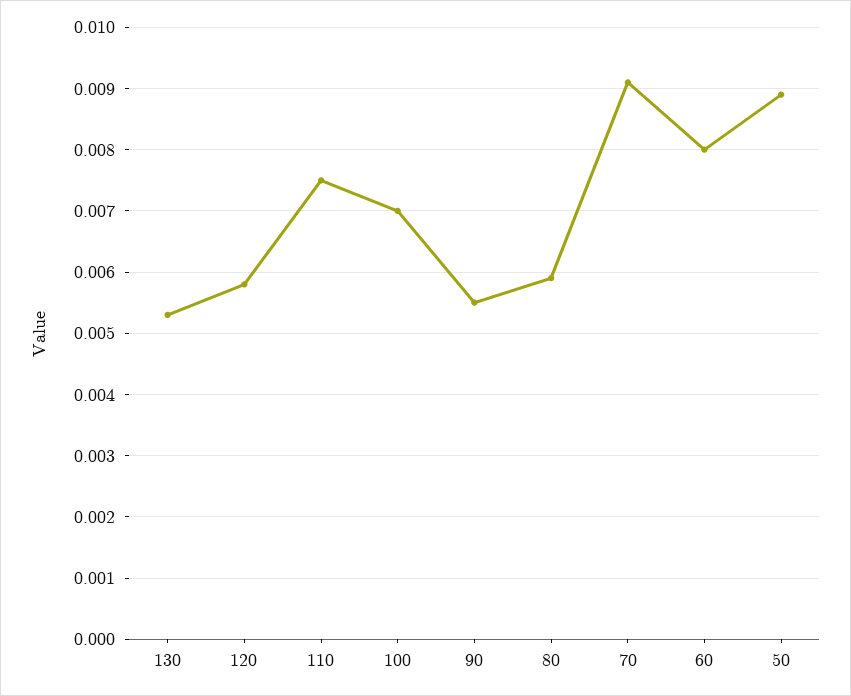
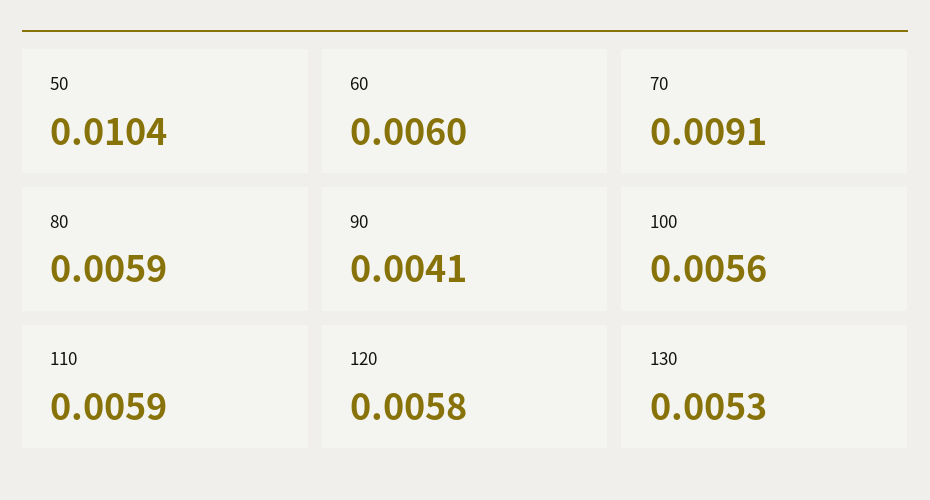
110: 0.0075 -> 0.0059
100: 0.007 -> 0.0056
90: 0.0055 -> 0.0041
60: 0.008 -> 0.006
50: 0.0089 -> 0.0104

